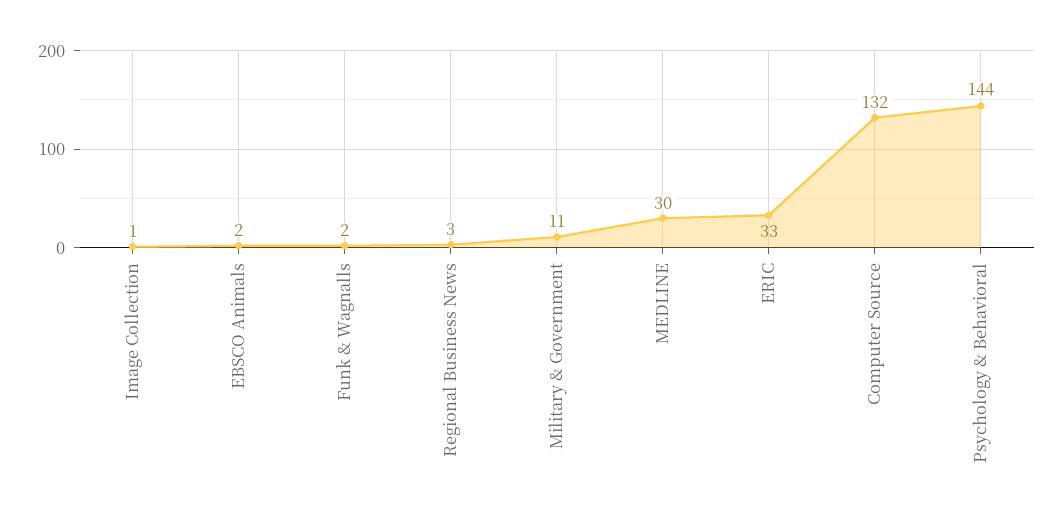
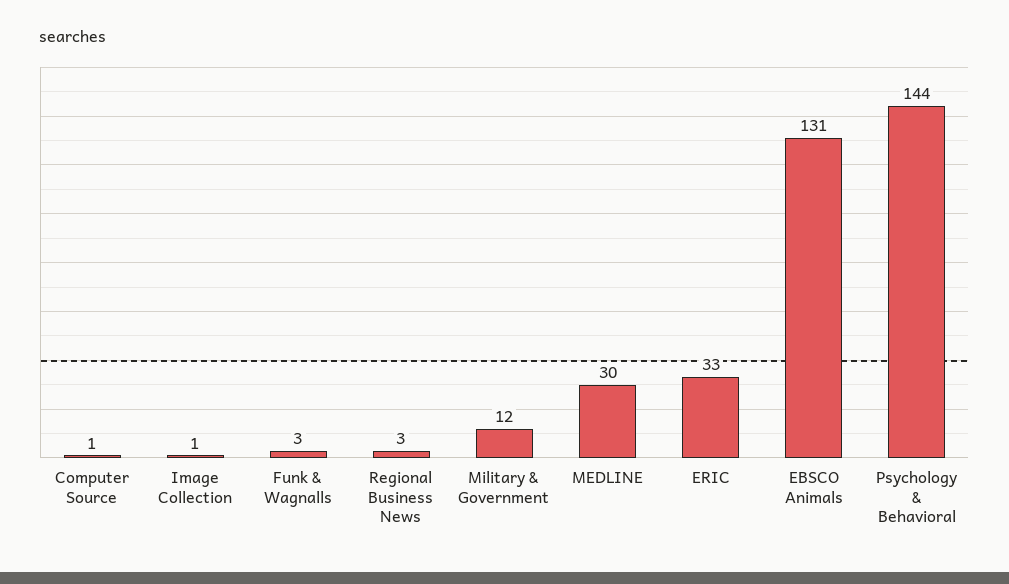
EBSCO Animals: 2 -> 131
Funk & Wagnalls: 2 -> 3
Military & Government: 11 -> 12
Computer Source: 132 -> 1

